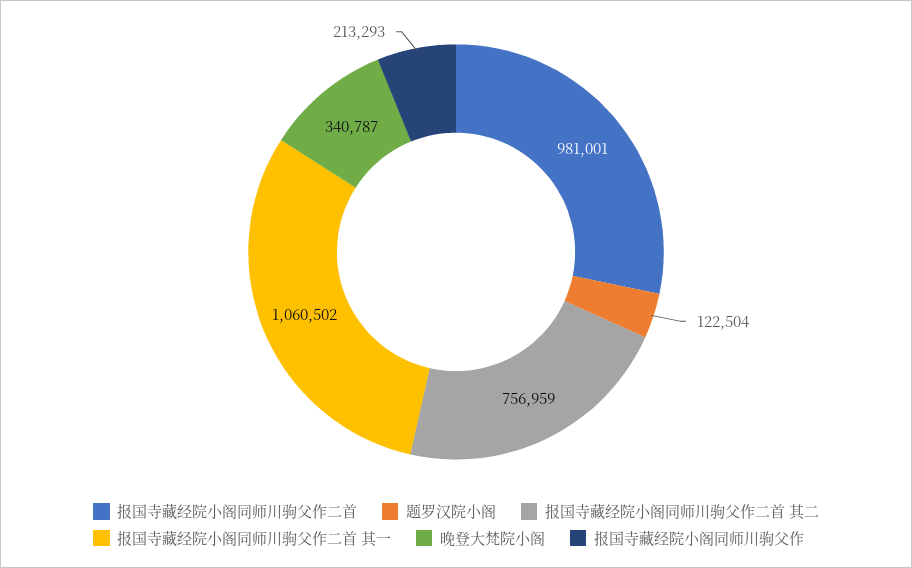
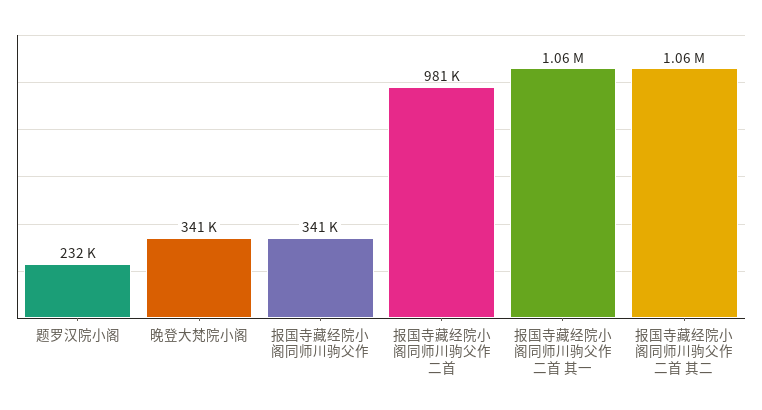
题罗汉院小阁: 122504 -> 232000
报国寺藏经院小阁同师川驹父作二首 其二: 756959 -> 1060000
报国寺藏经院小阁同师川驹父作: 213293 -> 341000

